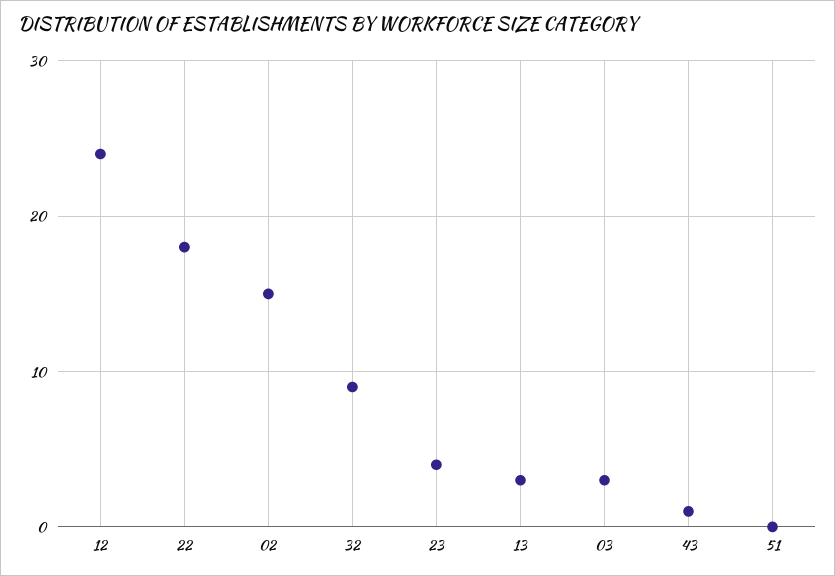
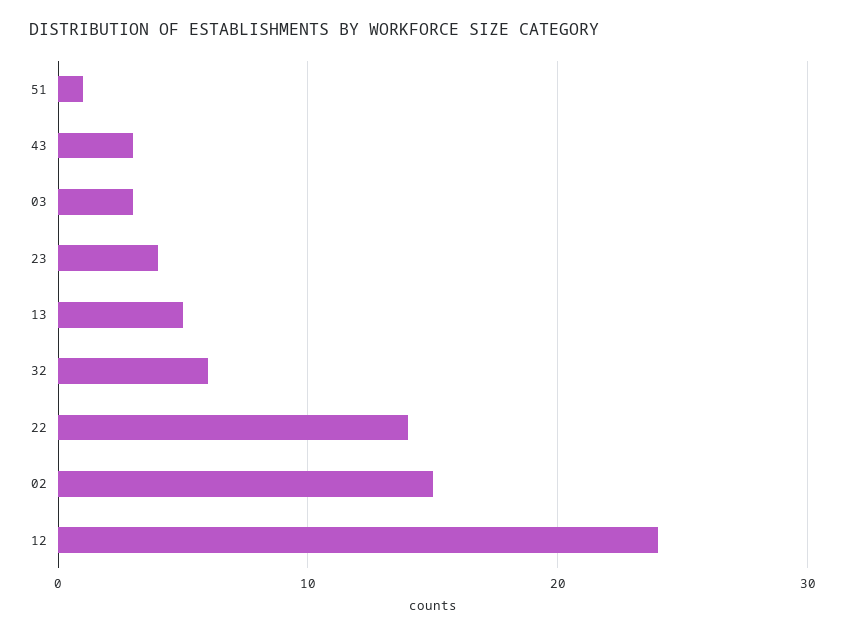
22: 18 -> 14
32: 9 -> 6
13: 3 -> 5
43: 1 -> 3
51: 0 -> 1

